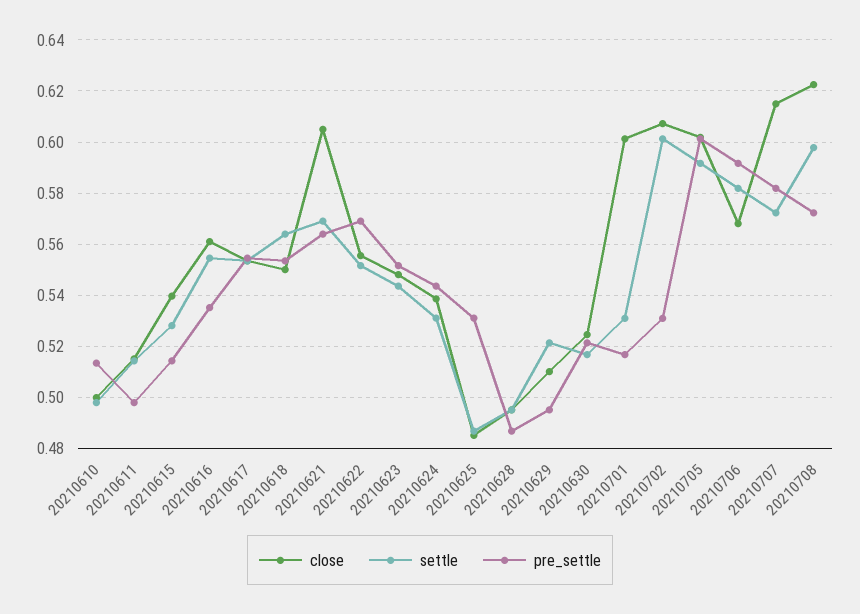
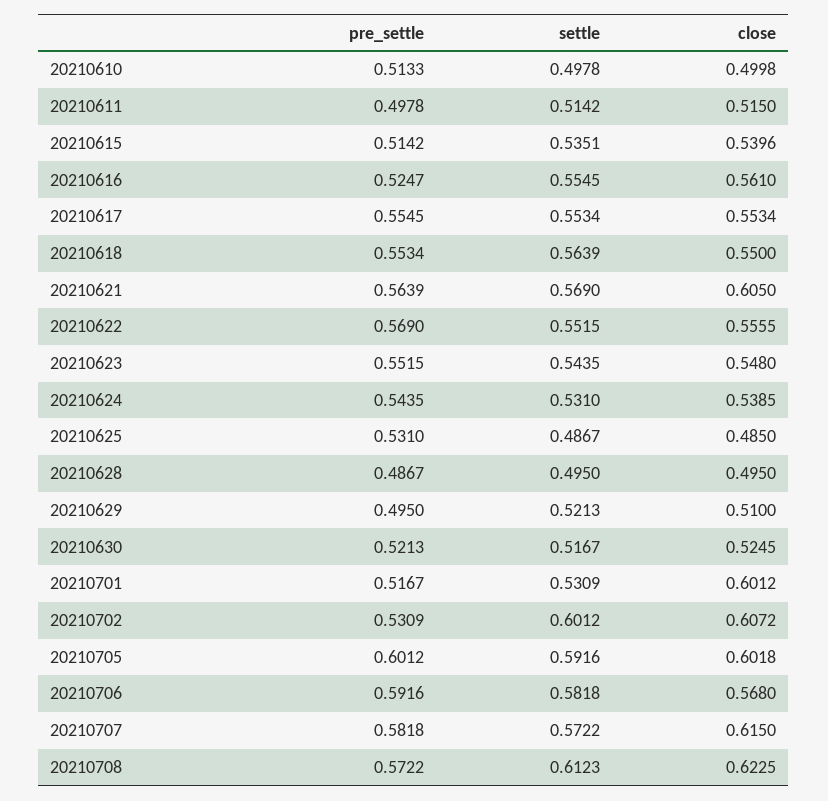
settle, 20210615: 0.5275 -> 0.5351
pre_settle, 20210616: 0.535 -> 0.5247
settle, 20210708: 0.5975 -> 0.6123

